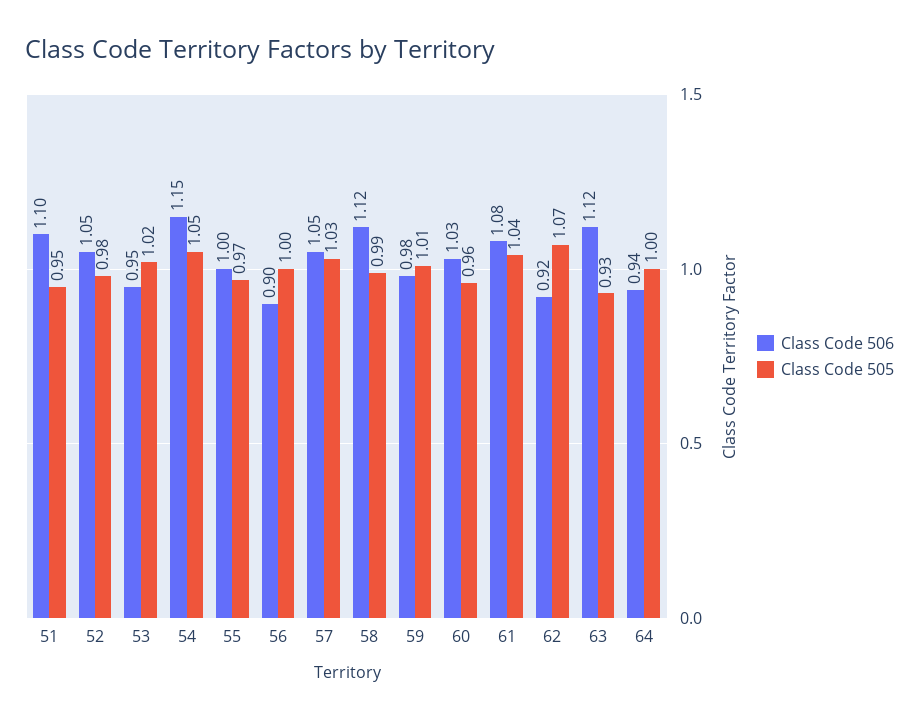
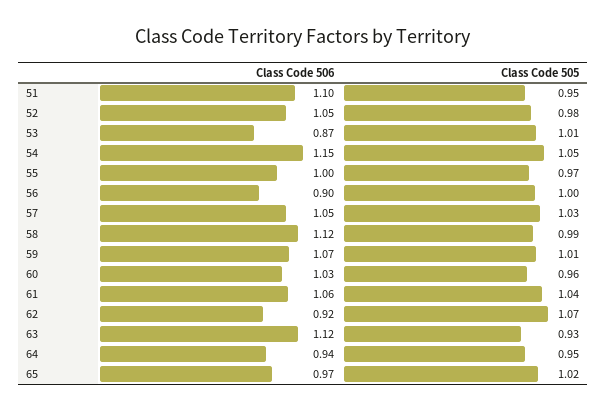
Class Code 506, 53: 0.95 -> 0.87
Class Code 505, 53: 1.02 -> 1.01
Class Code 506, 59: 0.98 -> 1.07
Class Code 506, 61: 1.08 -> 1.06
Class Code 505, 64: 1 -> 0.95
Class Code 506, 65: none -> 0.97
Class Code 505, 65: none -> 1.02

